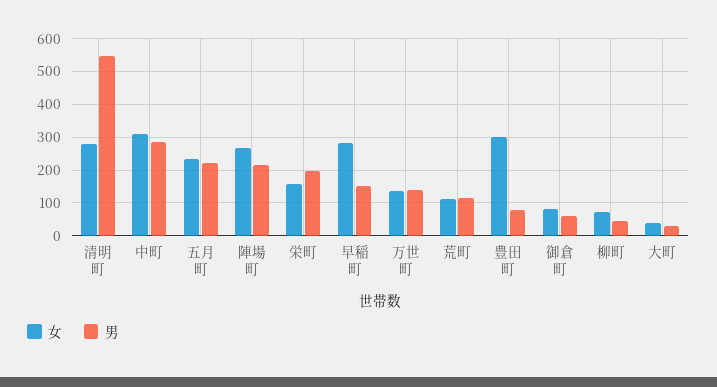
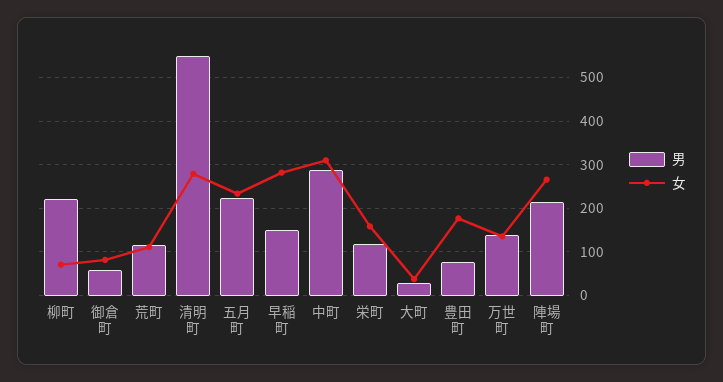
男, 栄町: 200 -> 120
女, 豊田町: 300 -> 180
男, 柳町: 40 -> 220

